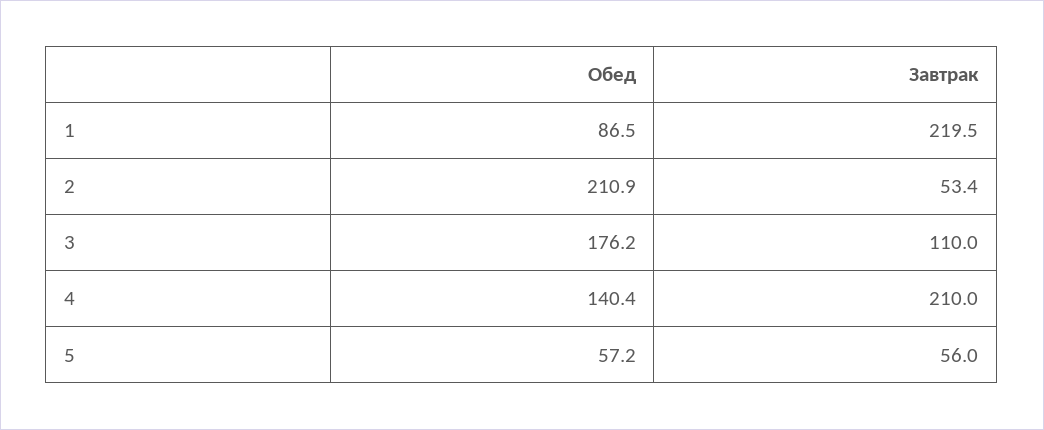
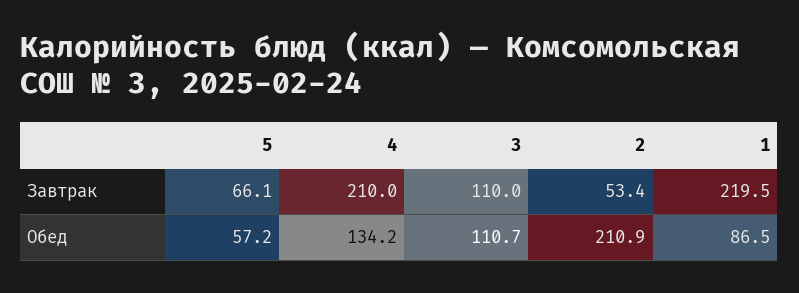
Обед, 3: 176.2 -> 110.7
Обед, 4: 140.4 -> 134.2
Завтрак, 5: 56 -> 66.1

